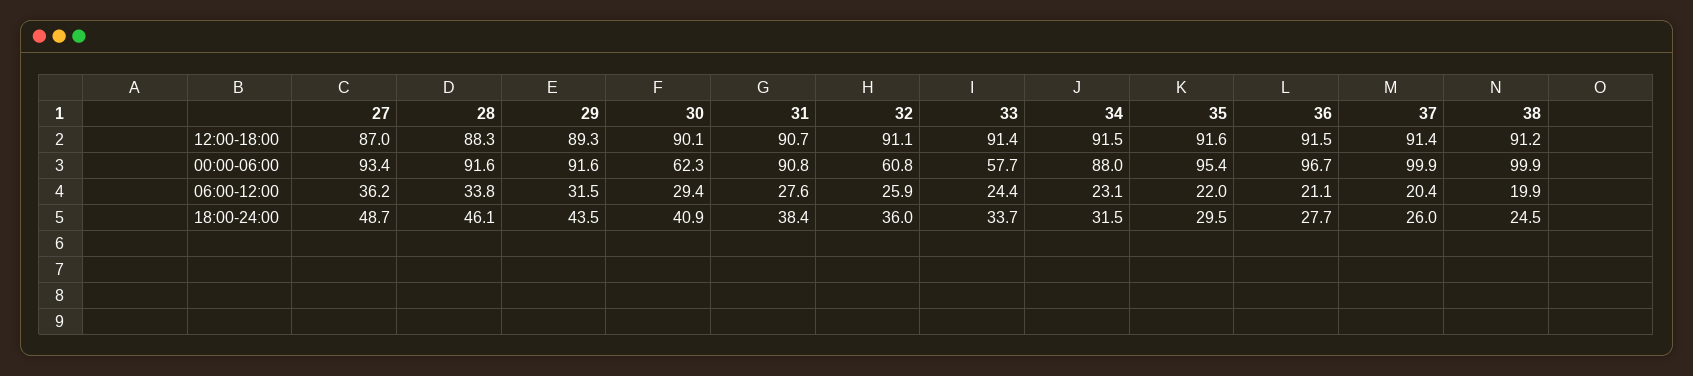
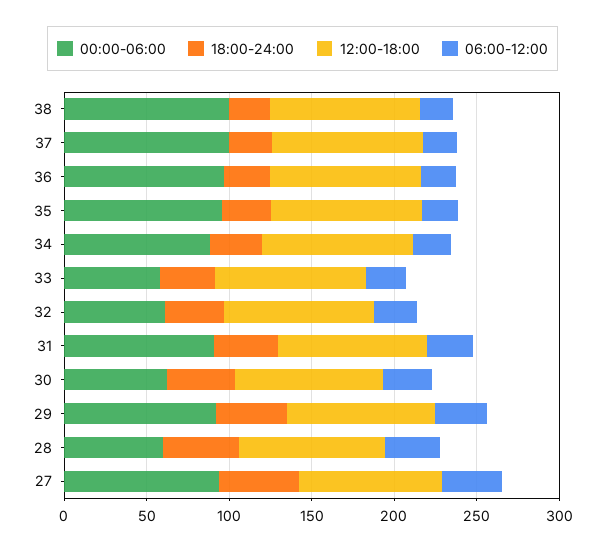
00:00-06:00, 28: 91.6 -> 60

